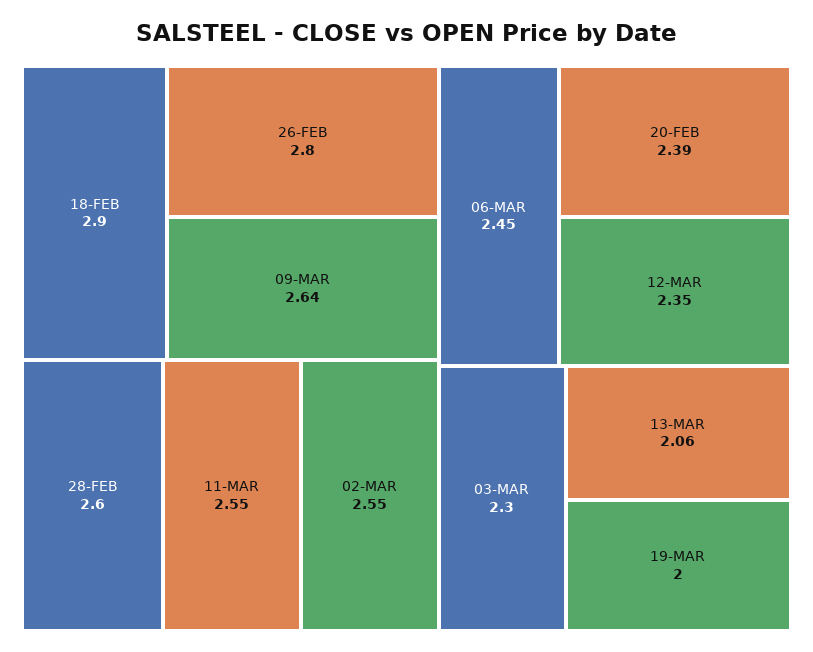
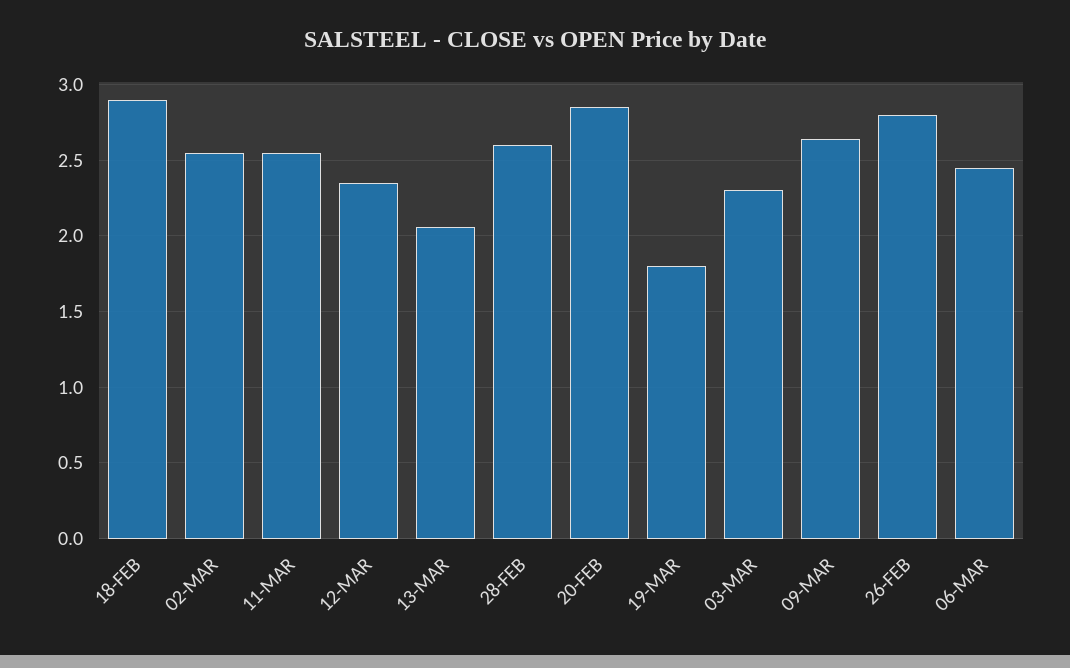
20-FEB: 2.39 -> 2.85
19-MAR: 2 -> 1.8

